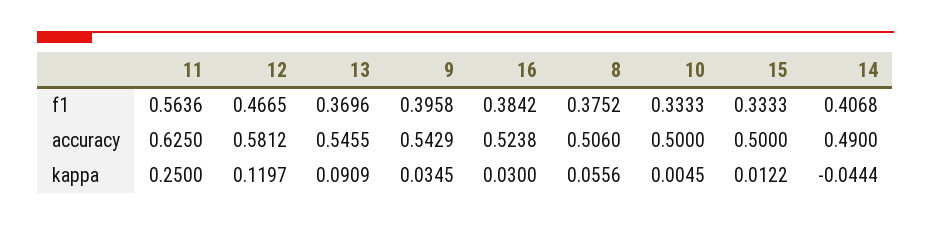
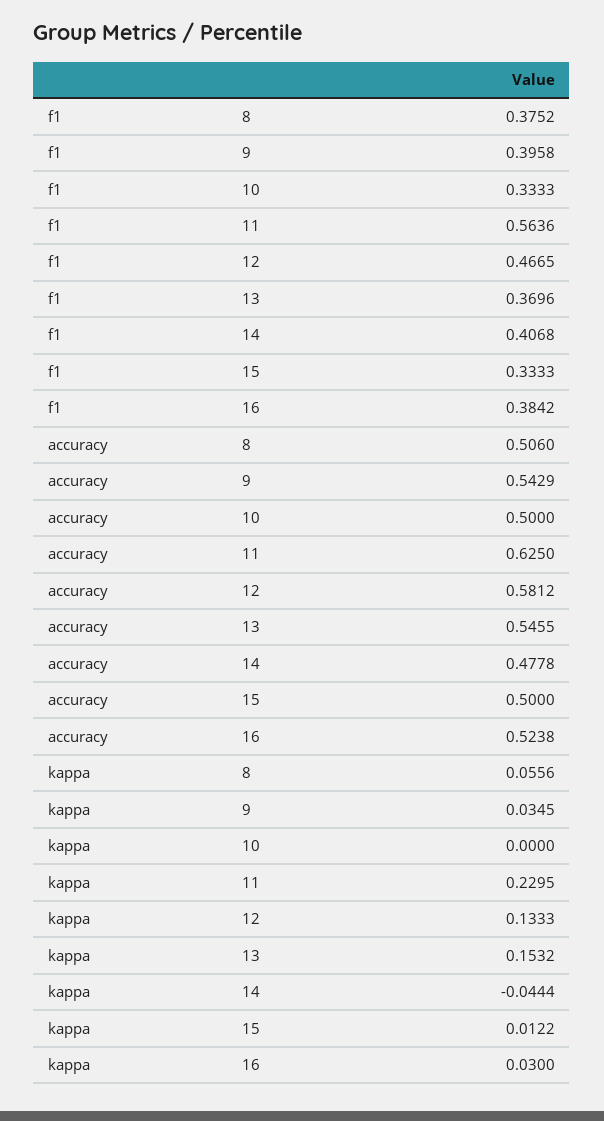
14, accuracy: 0.49 -> 0.4778
11, kappa: 0.25 -> 0.2295
12, kappa: 0.1197 -> 0.1333
13, kappa: 0.0909 -> 0.1532
10, kappa: 0.0045 -> 0

